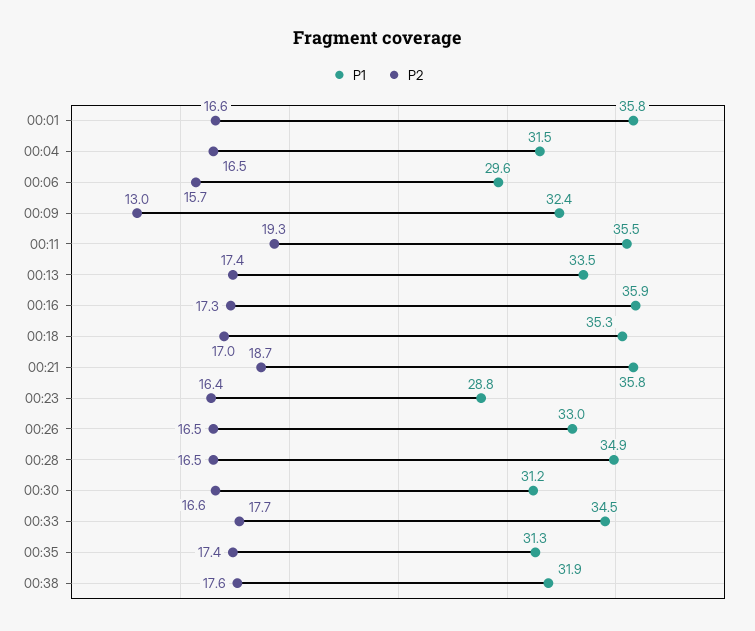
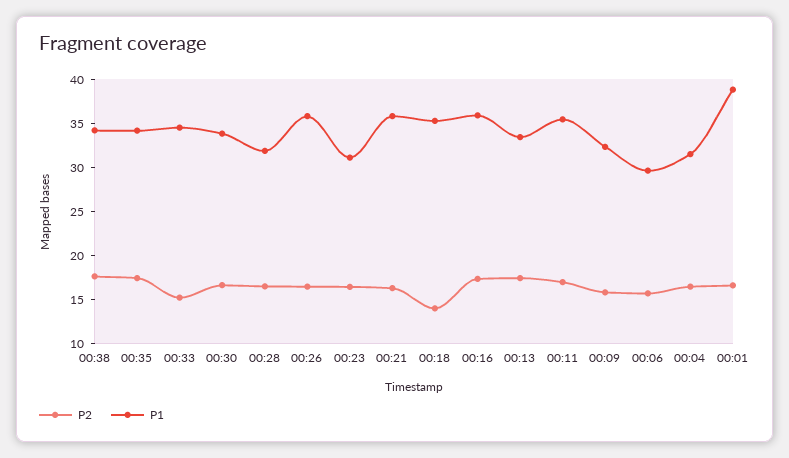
P1, 00:01: 35.8 -> 39
P2, 00:09: 13 -> 16
P2, 00:11: 19.3 -> 17
P2, 00:18: 17 -> 14
P2, 00:21: 18.7 -> 16
P1, 00:23: 28.8 -> 31
P1, 00:26: 33 -> 36
P1, 00:28: 34.9 -> 32
P1, 00:30: 31.2 -> 34
P2, 00:33: 17.7 -> 15
P1, 00:35: 31.3 -> 34
P1, 00:38: 31.9 -> 34

